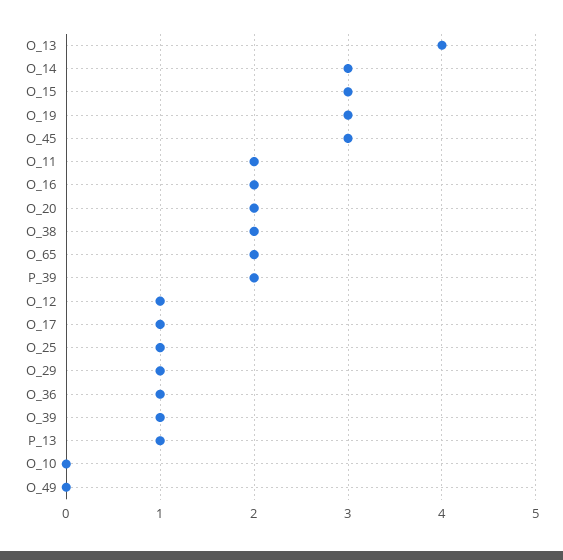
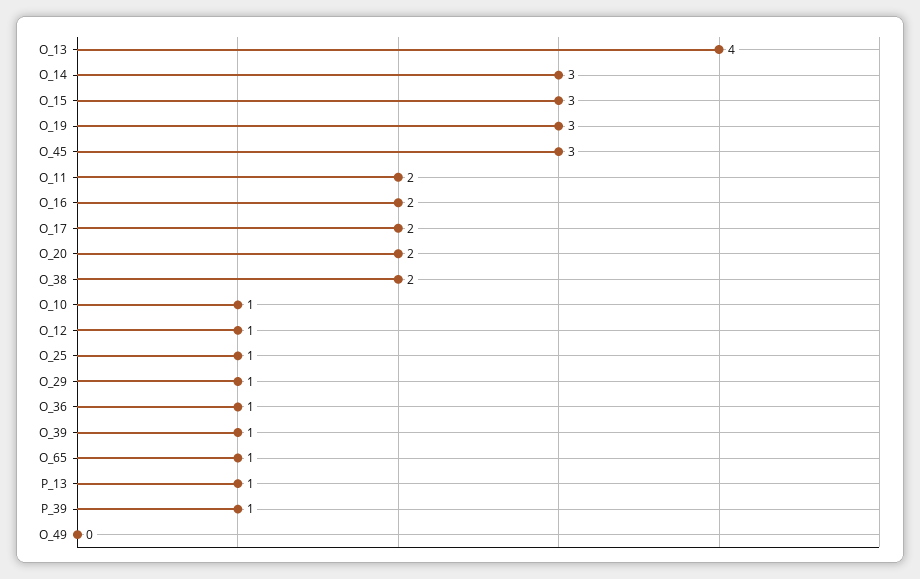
O_65: 2 -> 1
P_39: 2 -> 1
O_17: 1 -> 2
O_10: 0 -> 1

